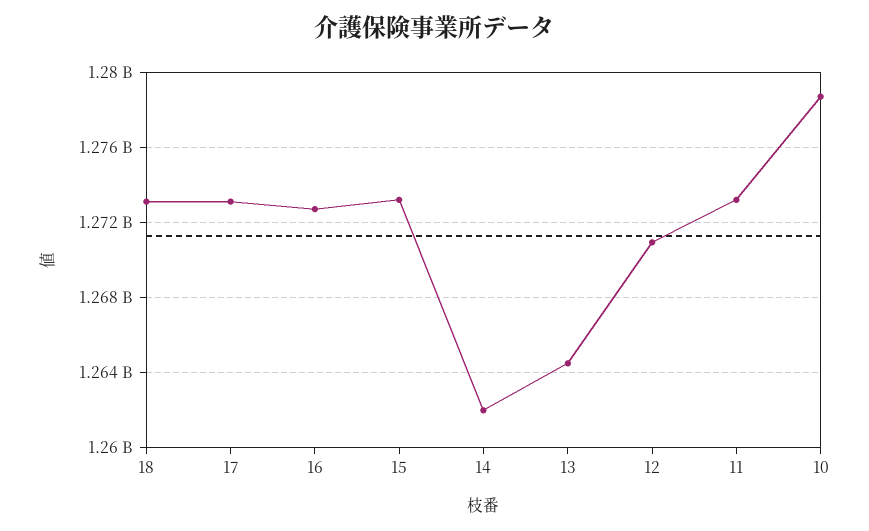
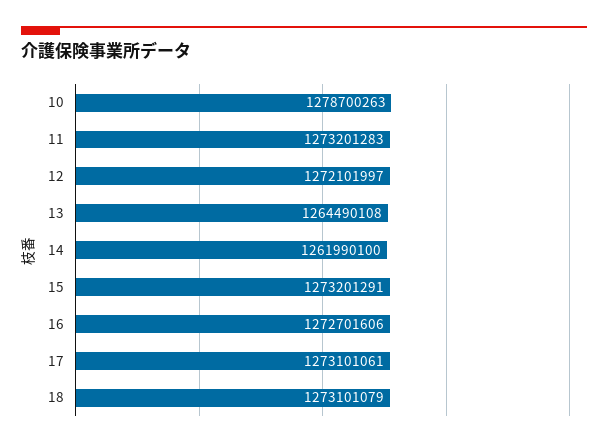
12: 1271000000 -> 1272101997

